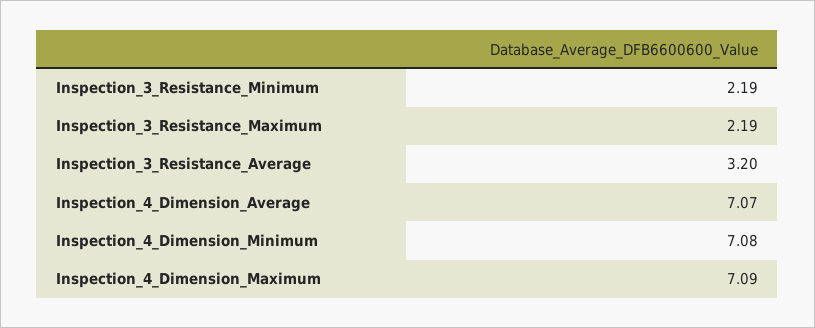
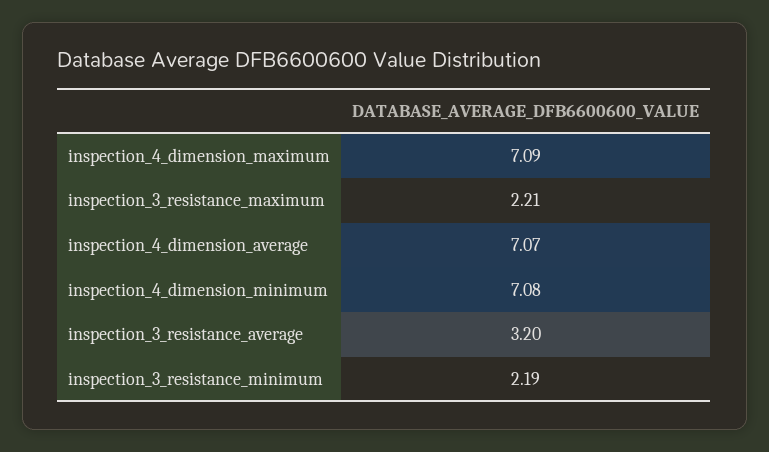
Inspection_3_Resistance_Maximum: 2.19 -> 2.21

